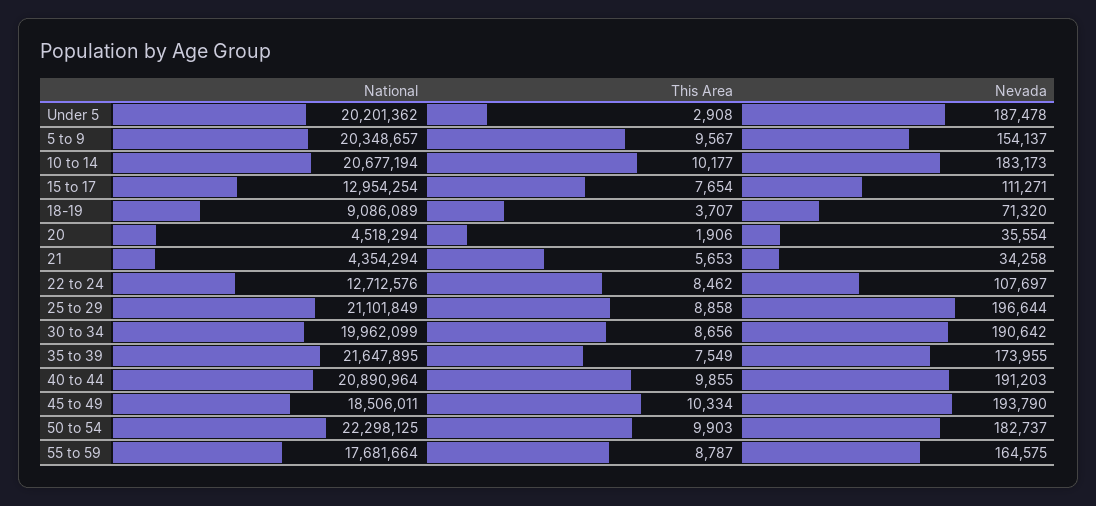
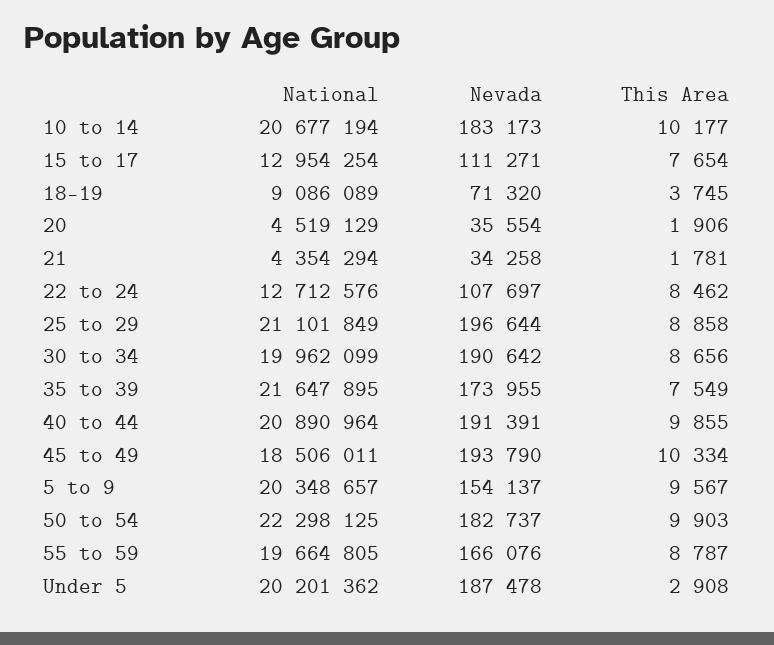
This Area, 18-19: 3707 -> 3745
National, 20: 4518294 -> 4519129
This Area, 21: 5653 -> 1781
Nevada, 40 to 44: 191203 -> 191391
National, 55 to 59: 17681664 -> 19664805
Nevada, 55 to 59: 164575 -> 166076

